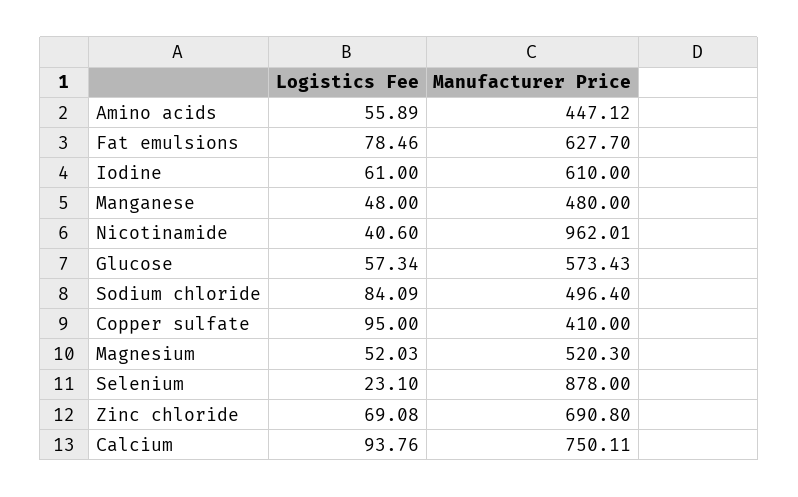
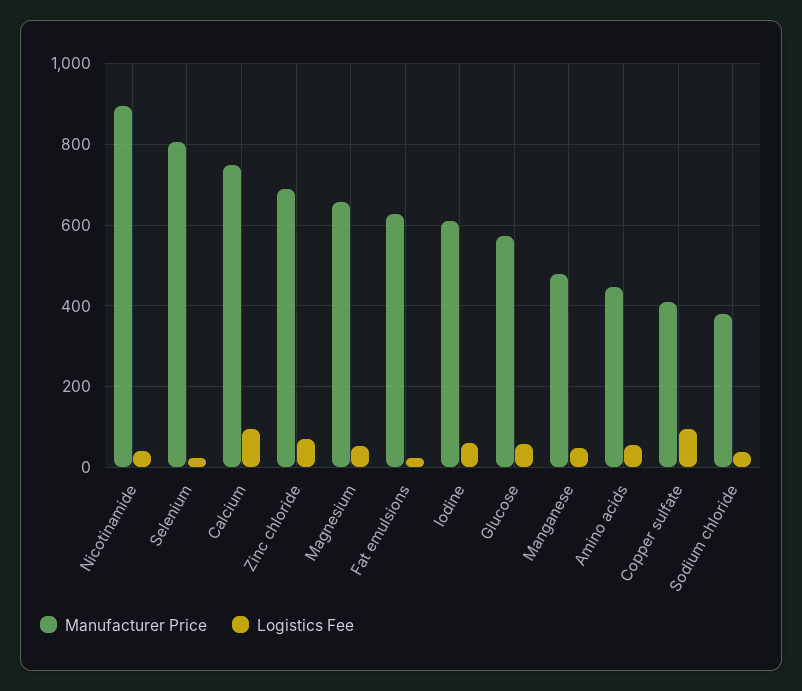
Logistics Fee, Fat emulsions: 78.46 -> 20
Manufacturer Price, Nicotinamide: 962.01 -> 900
Logistics Fee, Sodium chloride: 84.09 -> 40
Manufacturer Price, Sodium chloride: 496.4 -> 380
Manufacturer Price, Magnesium: 520.3 -> 660
Manufacturer Price, Selenium: 878 -> 800

